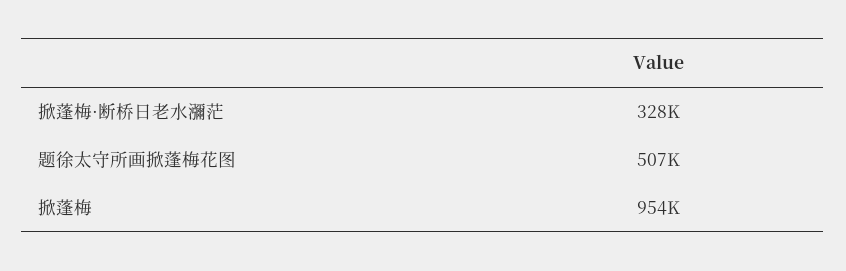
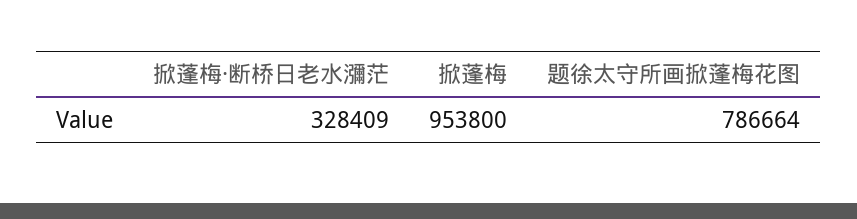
题徐太守所画掀蓬梅花图: 507000 -> 786664

